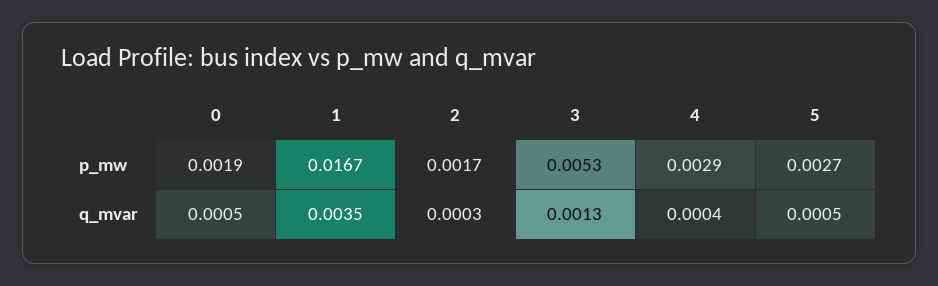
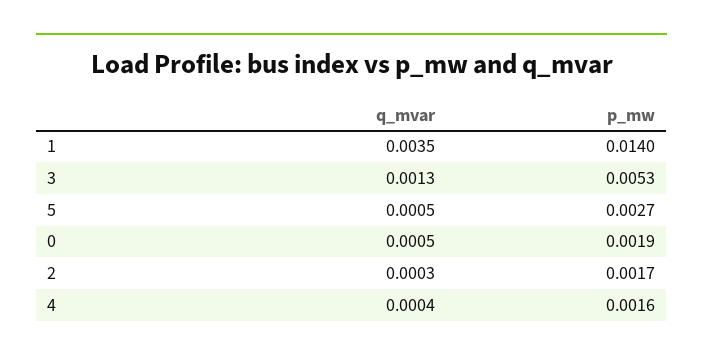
1, p_mw: 0.0167 -> 0.014
4, p_mw: 0.0029 -> 0.0016

